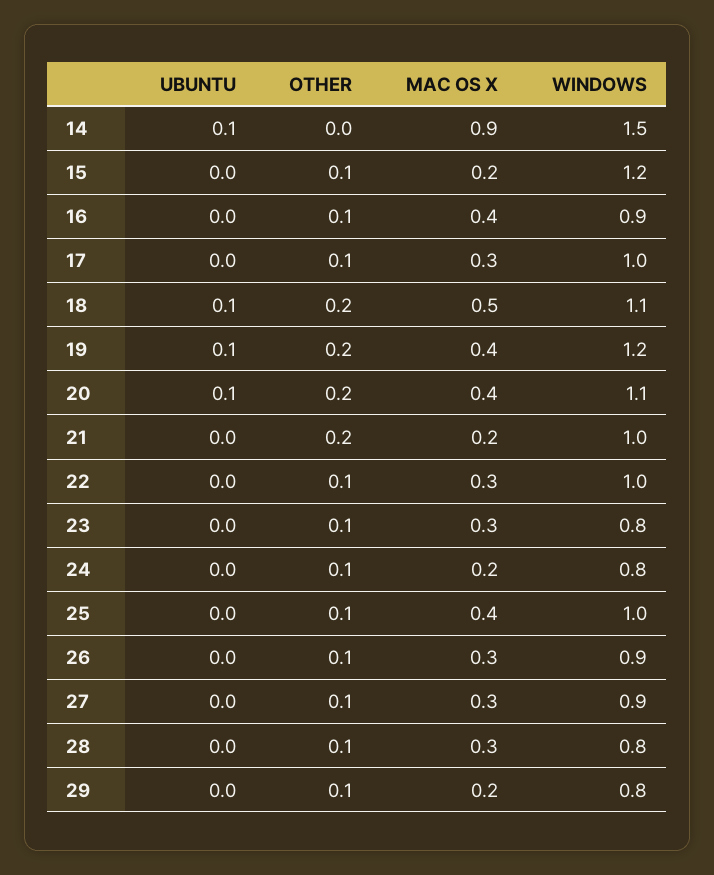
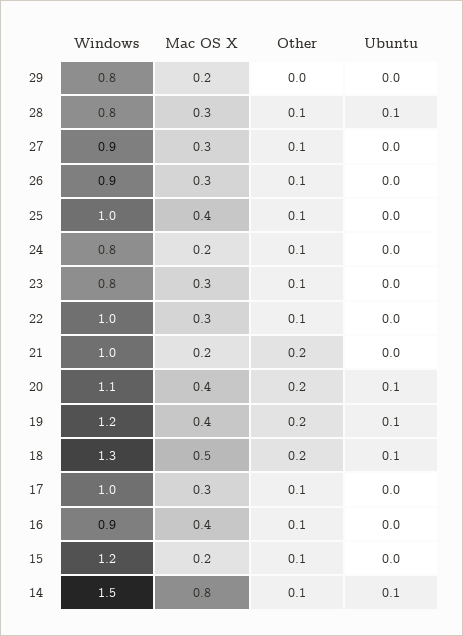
OTHER, 14: 0 -> 0.1
MAC OS X, 14: 0.9 -> 0.8
WINDOWS, 18: 1.1 -> 1.3
UBUNTU, 28: 0 -> 0.1
OTHER, 29: 0.1 -> 0

